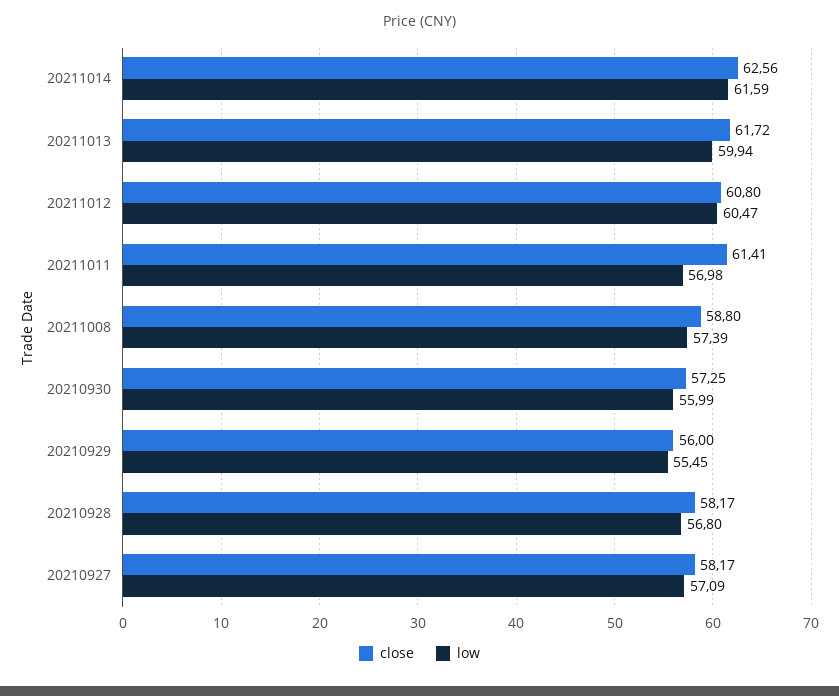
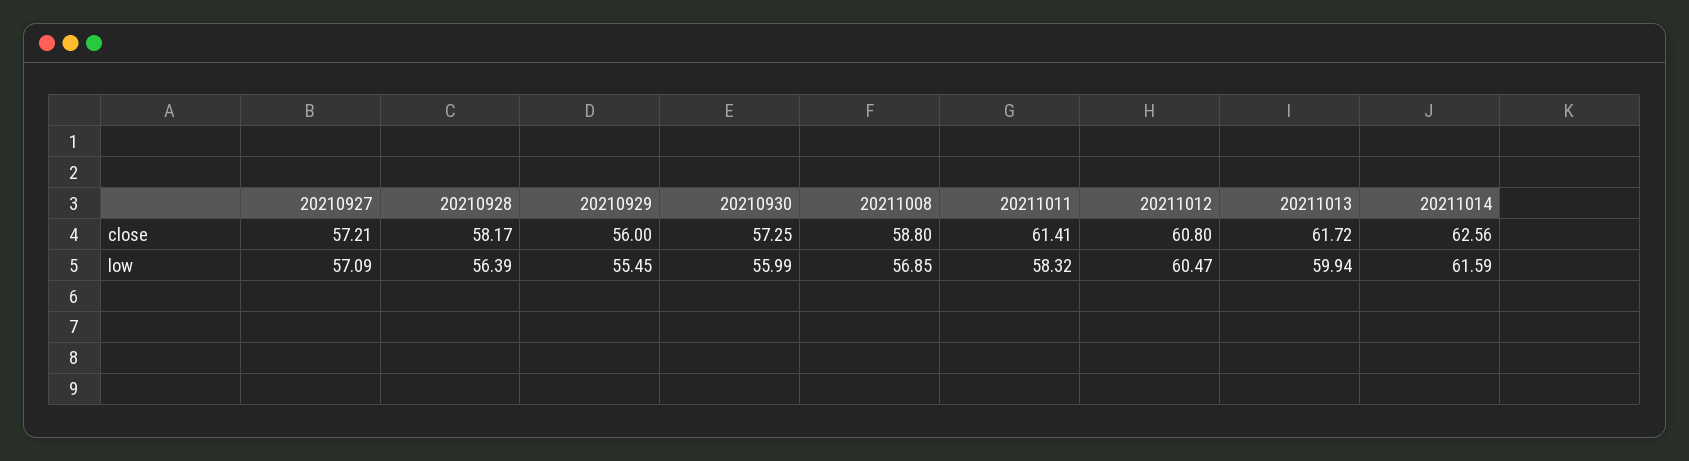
low, 20211011: 56.98 -> 58.32
low, 20211008: 57.39 -> 56.85
low, 20210928: 56.8 -> 56.39
close, 20210927: 58.17 -> 57.21

